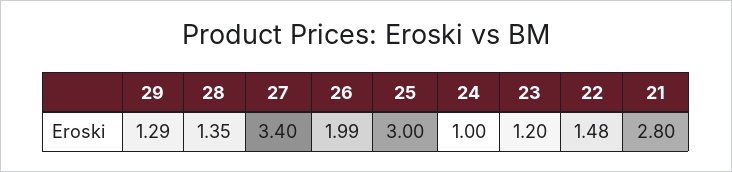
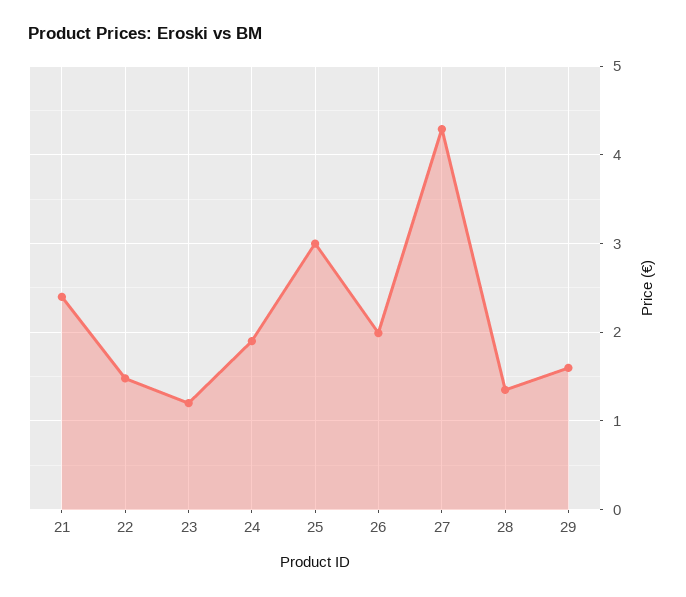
29: 1.29 -> 1.6
27: 3.4 -> 4.3
24: 1 -> 1.9
21: 2.8 -> 2.4

